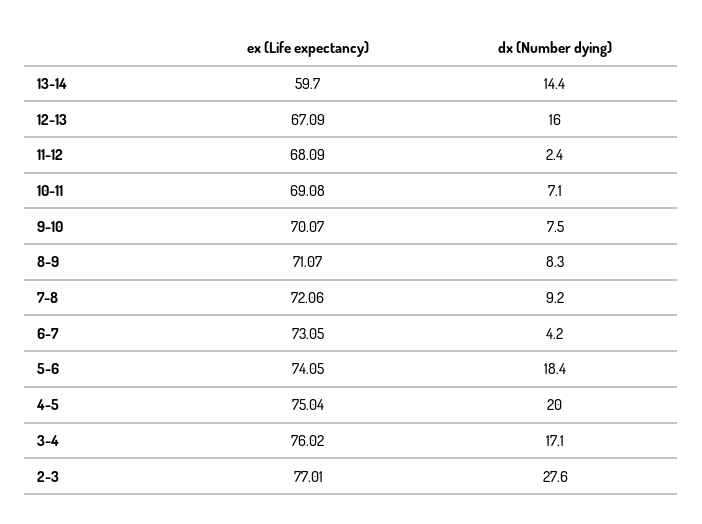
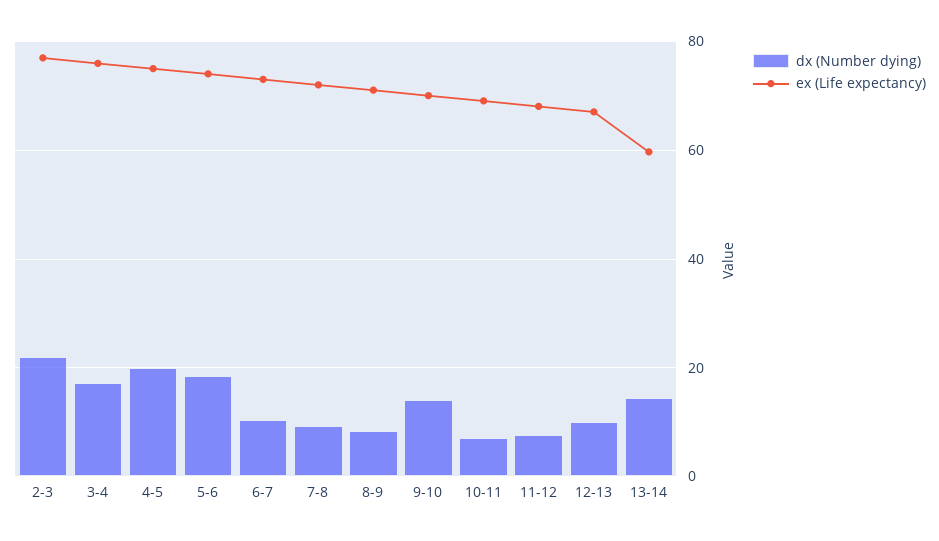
dx (Number dying), 12-13: 16 -> 10
dx (Number dying), 11-12: 2.4 -> 8
dx (Number dying), 9-10: 7.5 -> 14
dx (Number dying), 6-7: 4.2 -> 10
dx (Number dying), 2-3: 27.6 -> 22

